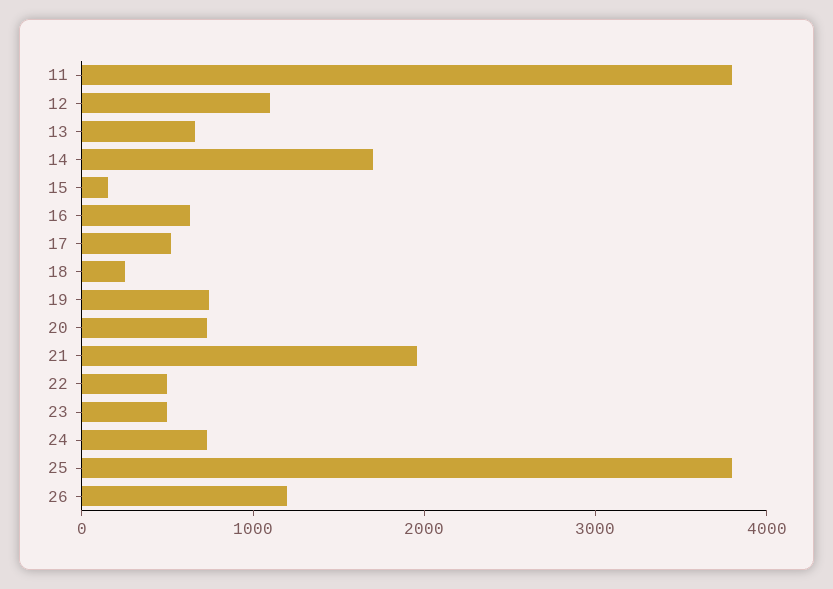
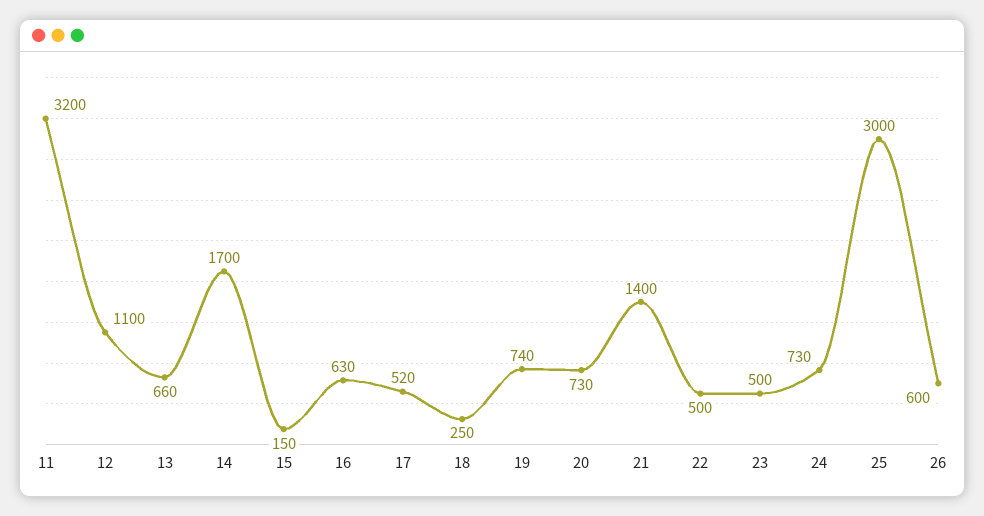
11: 3800 -> 3200
21: 2000 -> 1400
25: 3800 -> 3000
26: 1200 -> 600

